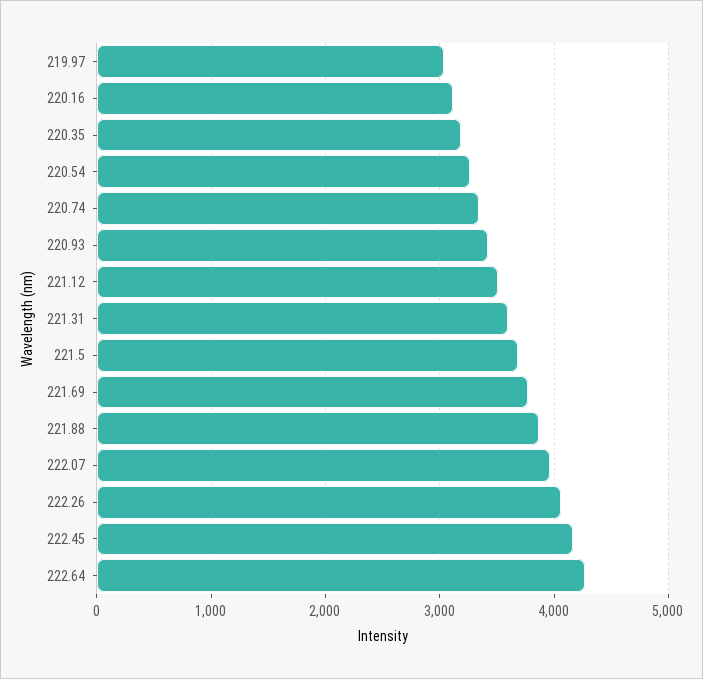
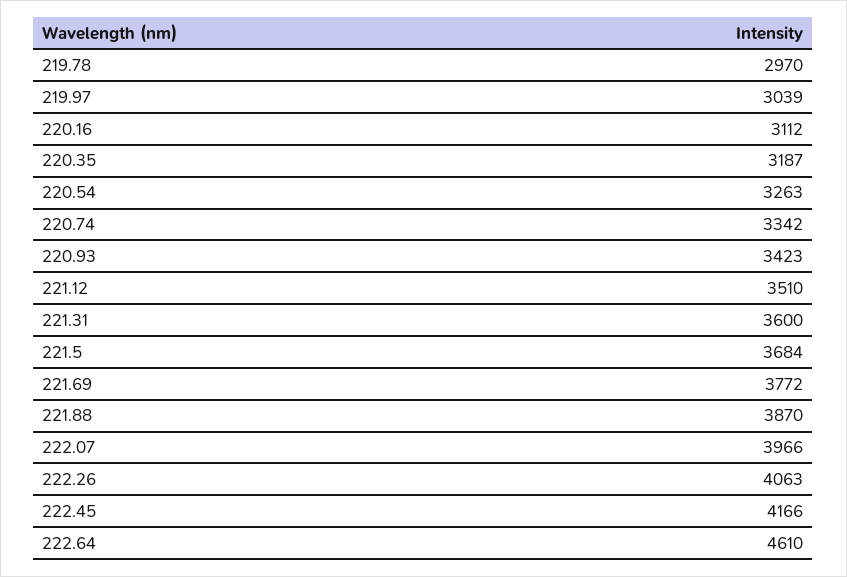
222.64: 4300 -> 4610
219.78: none -> 2970

